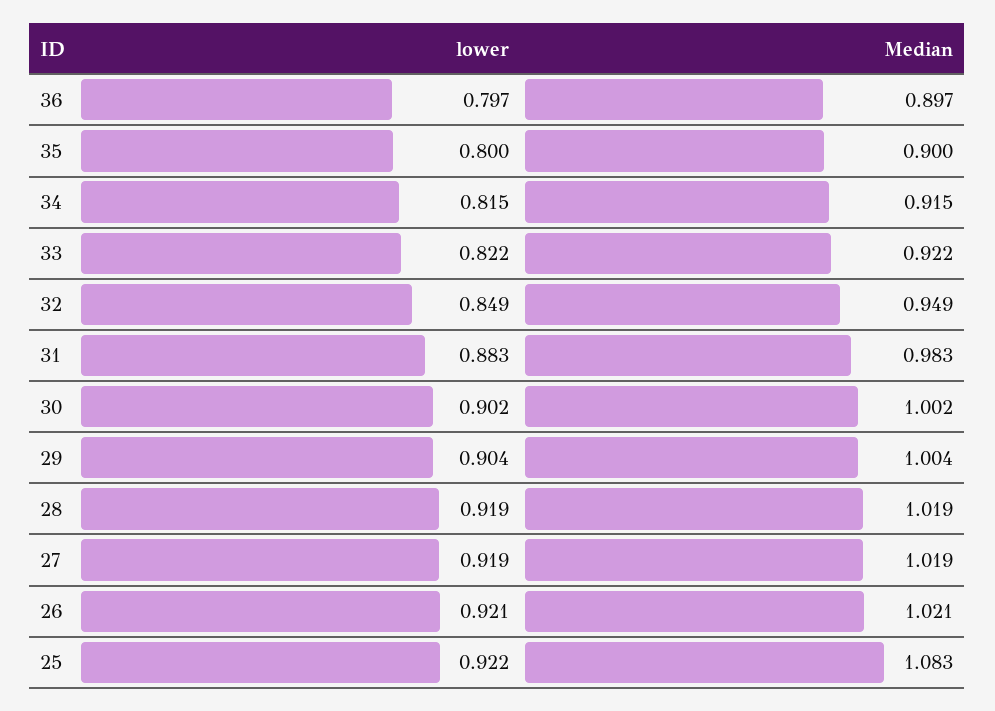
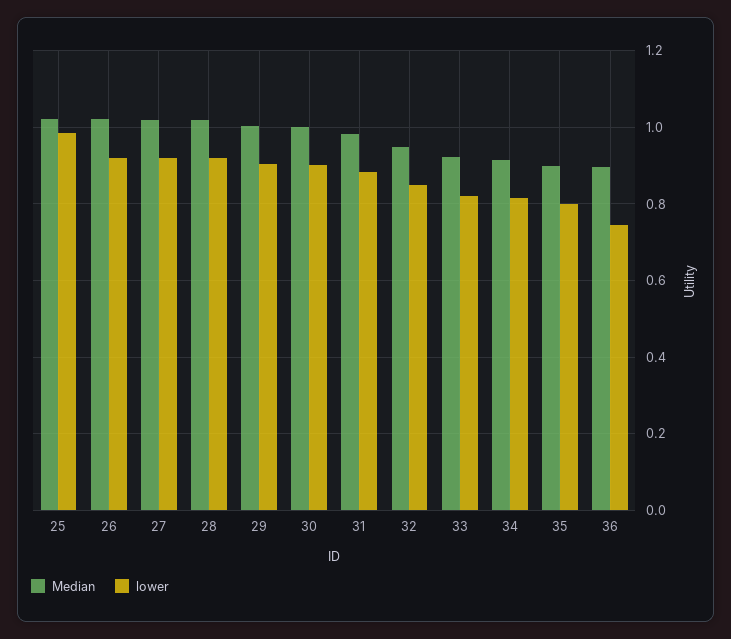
lower, 36: 0.797 -> 0.74
lower, 25: 0.922 -> 0.98
Median, 25: 1.083 -> 1.02

